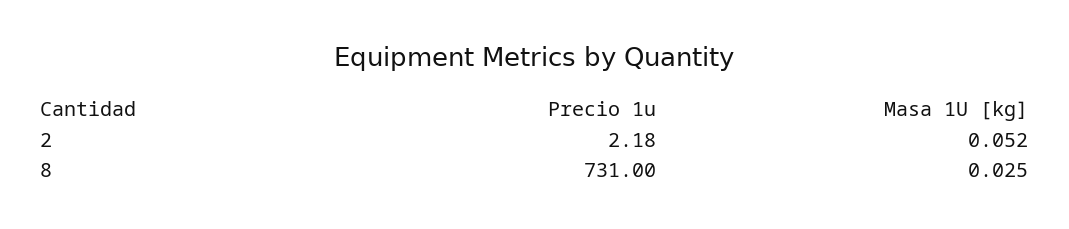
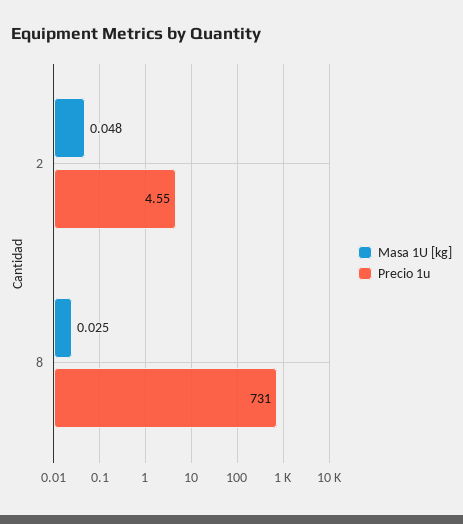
Precio 1u, 2: 2.18 -> 4.55
Masa 1U [kg], 2: 0.052 -> 0.048

